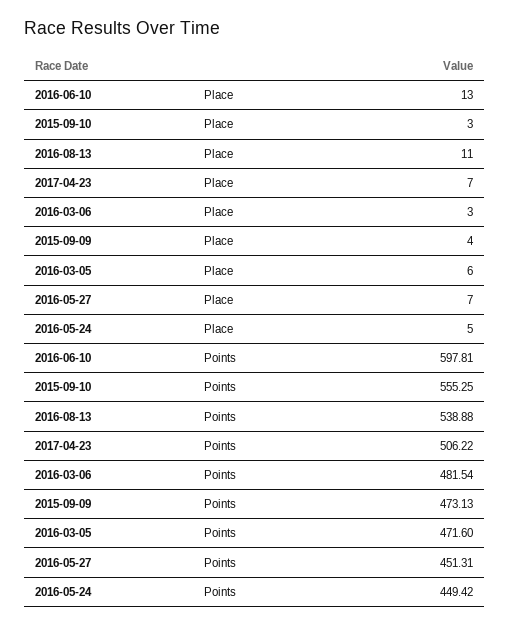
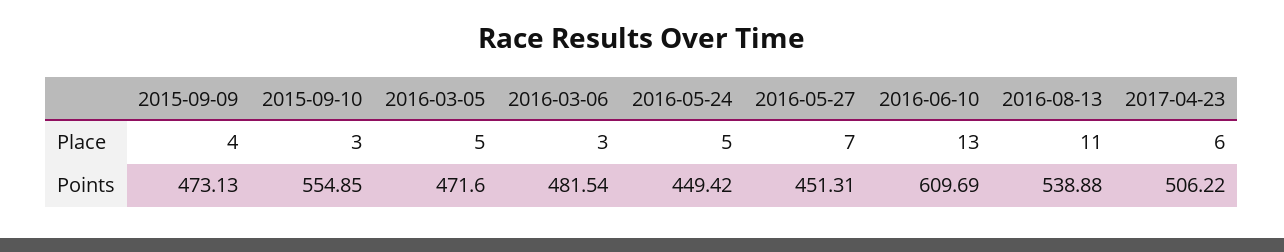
2017-04-23, Place: 7 -> 6
2016-03-05, Place: 6 -> 5
2016-06-10, Points: 597.81 -> 609.69
2015-09-10, Points: 555.25 -> 554.85

